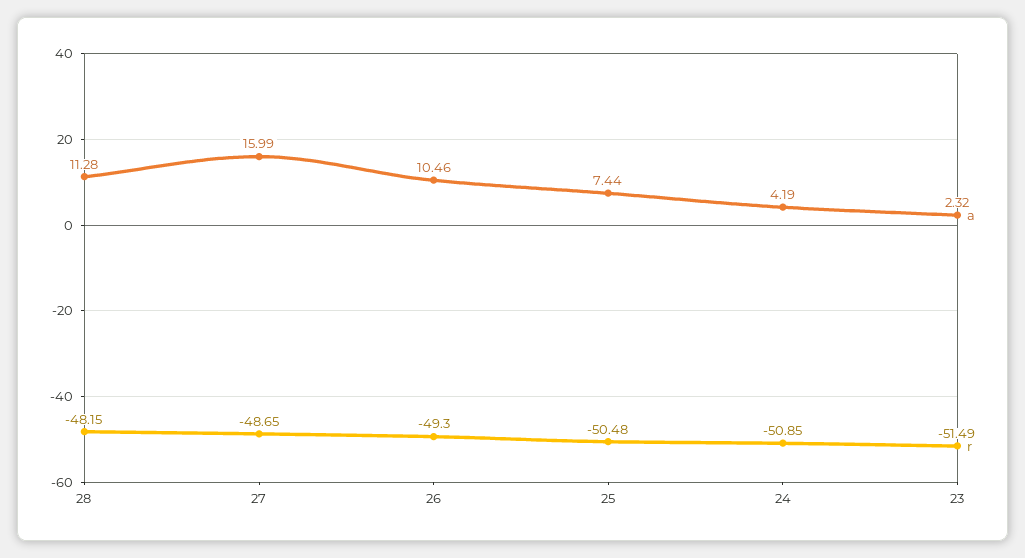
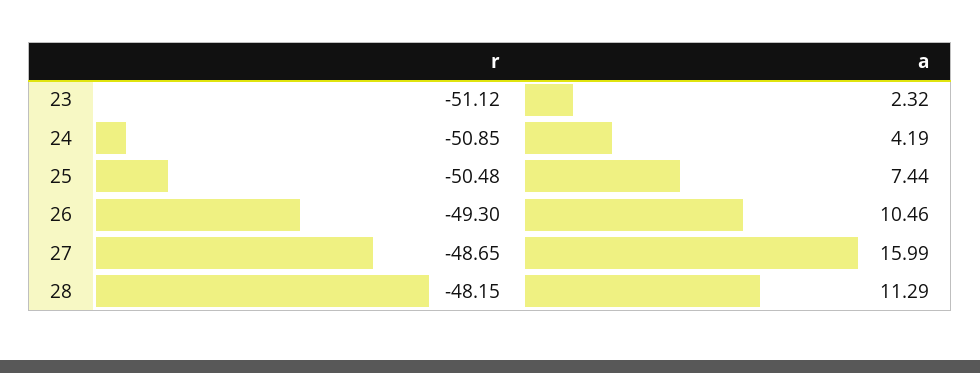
a, 28: 11.28 -> 11.29
r, 23: -51.49 -> -51.12

